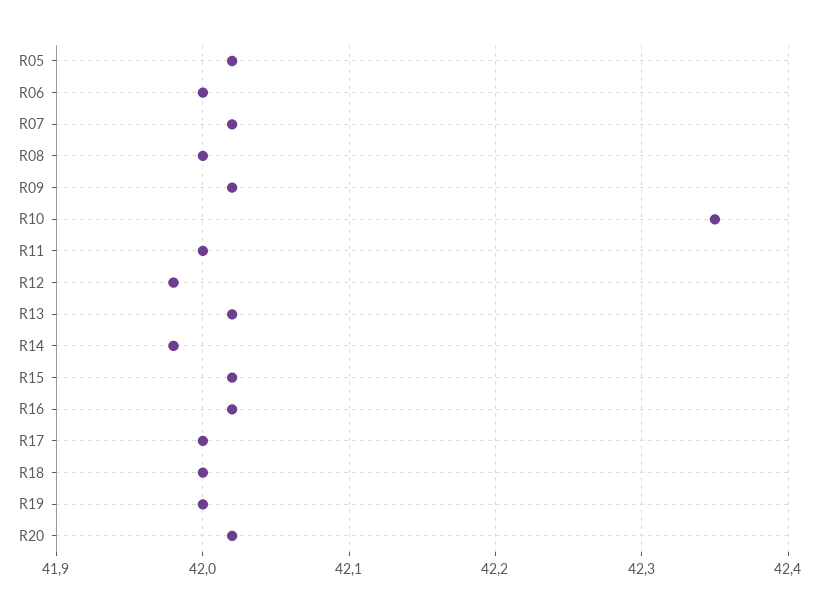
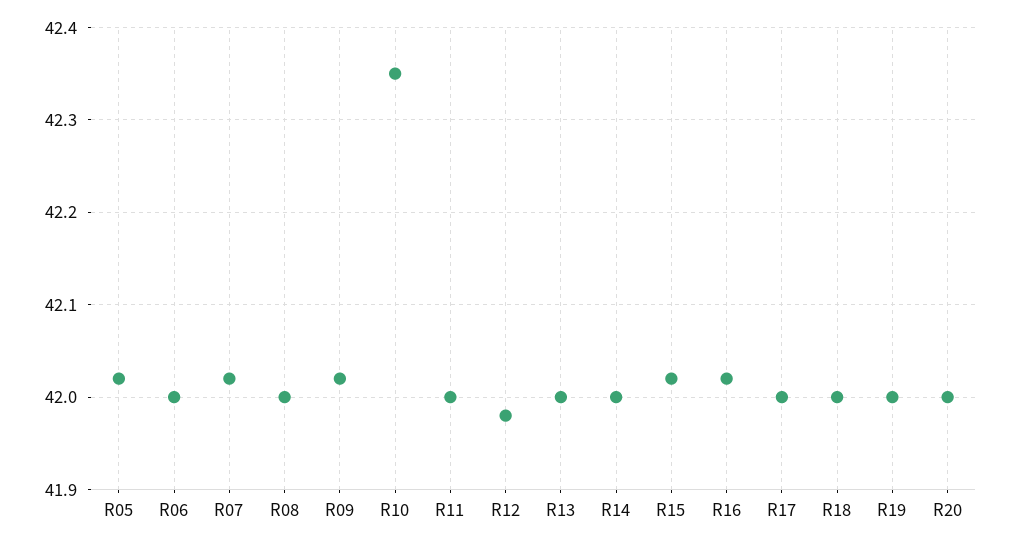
R13: 42.02 -> 42
R14: 41.98 -> 42
R20: 42.02 -> 42

